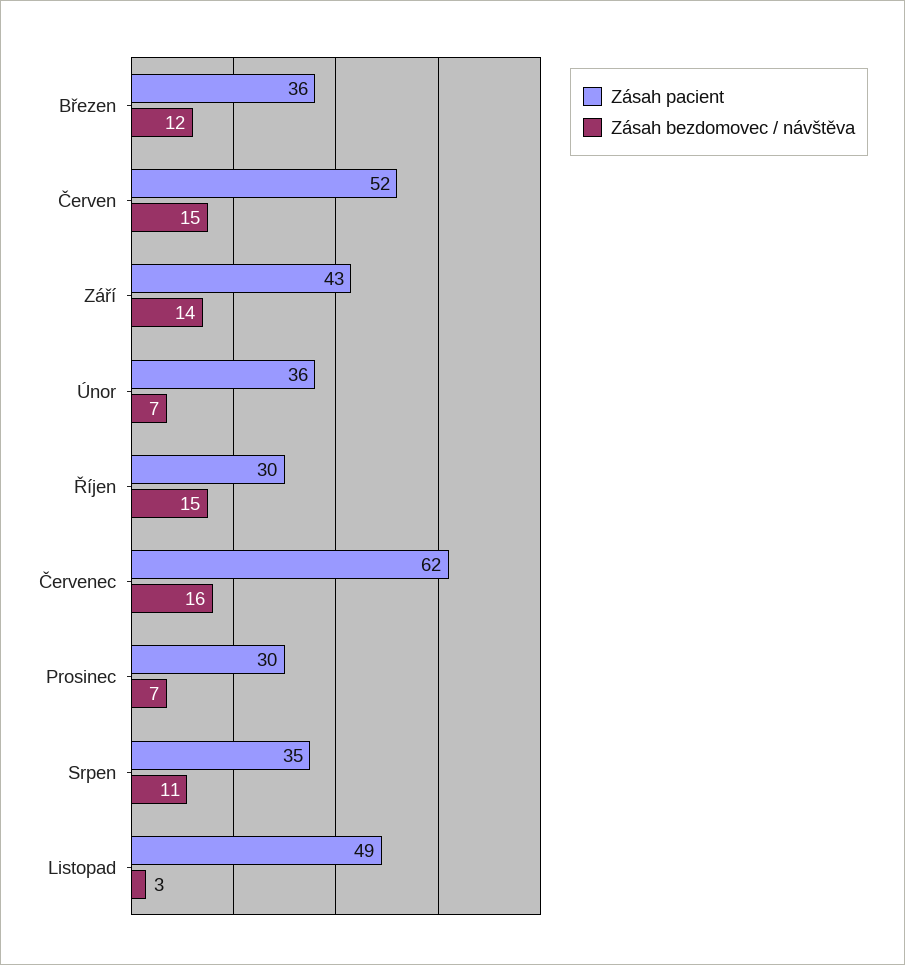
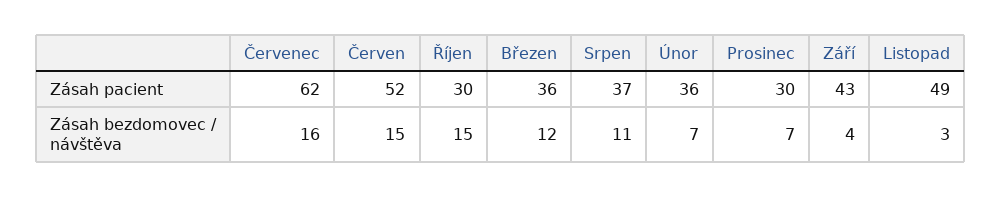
Zásah bezdomovec / návštěva, Září: 14 -> 4
Zásah pacient, Srpen: 35 -> 37

